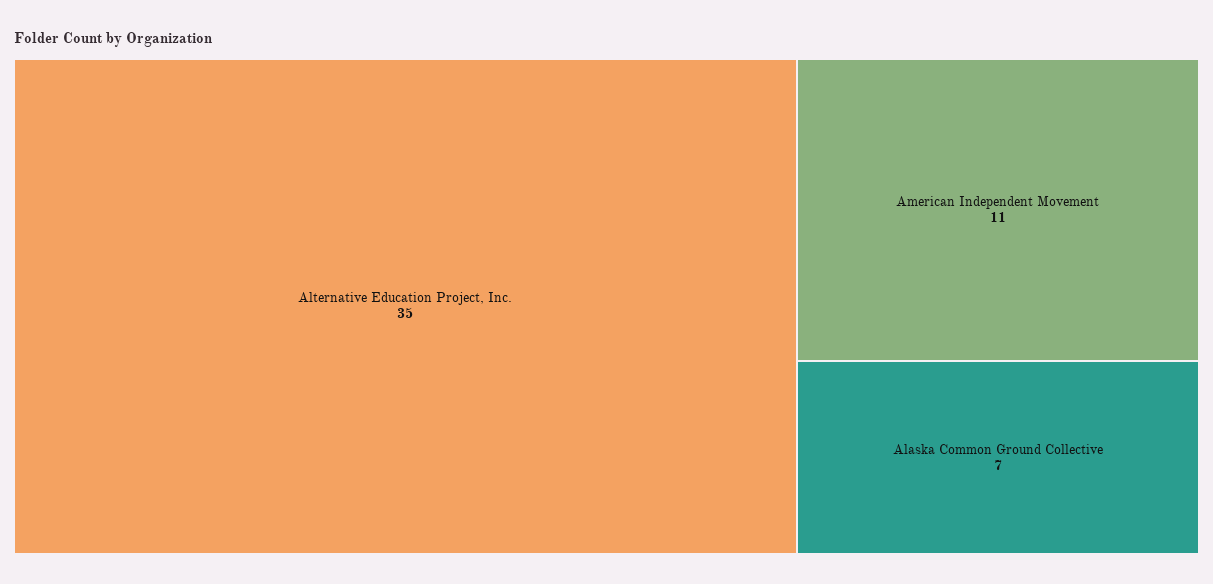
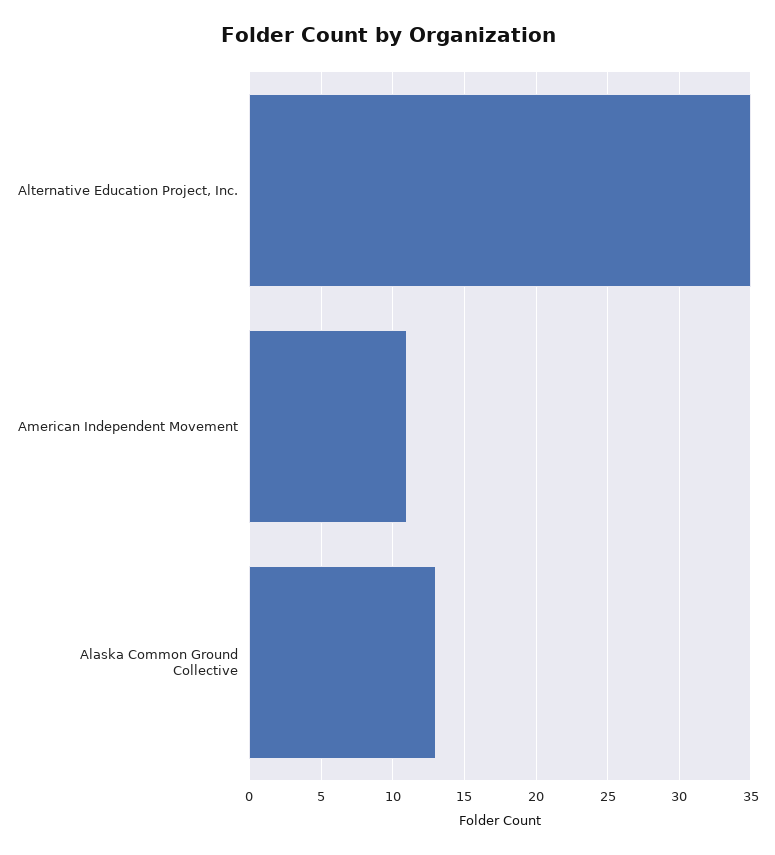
Alaska Common Ground Collective: 7 -> 13

